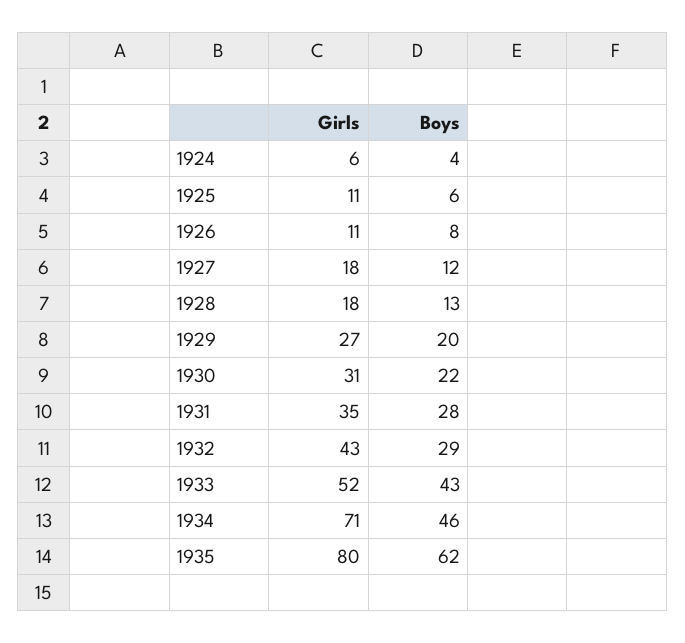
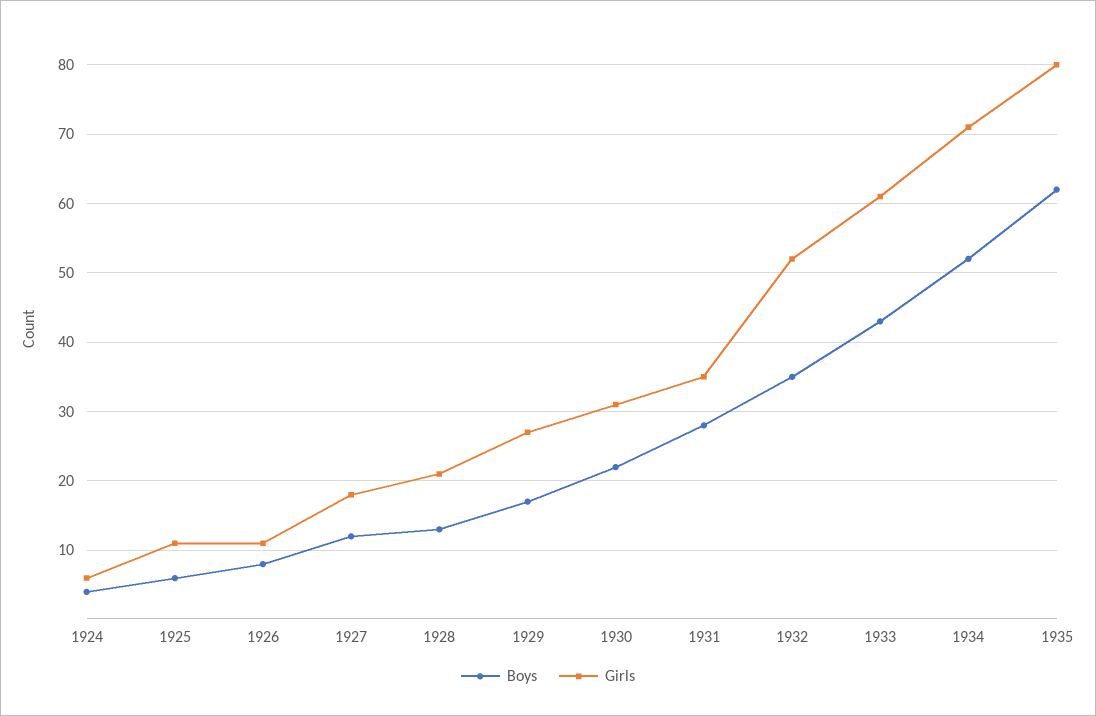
Girls, 1928: 18 -> 21
Boys, 1929: 20 -> 17
Girls, 1932: 43 -> 52
Boys, 1932: 29 -> 35
Girls, 1933: 52 -> 61
Boys, 1934: 46 -> 52

